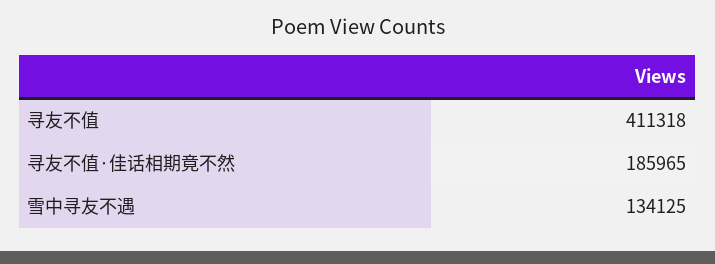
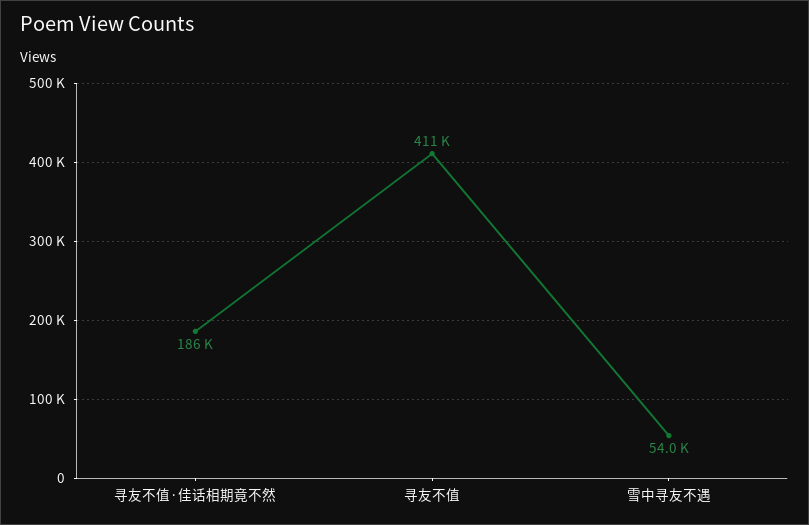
雪中寻友不遇: 134125 -> 54000

